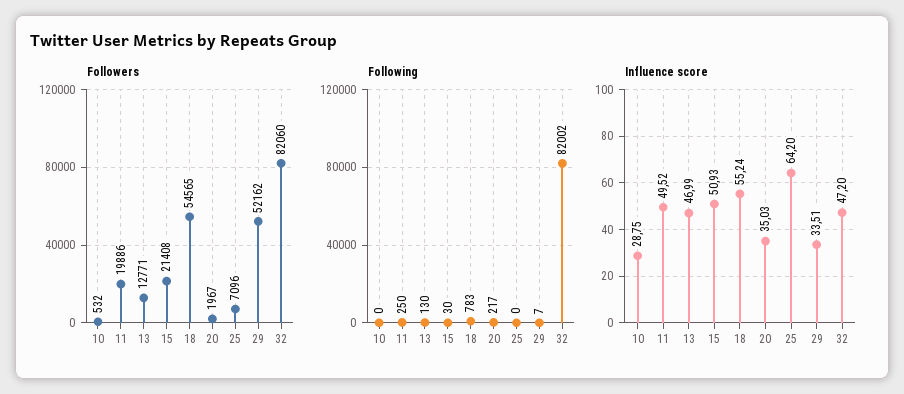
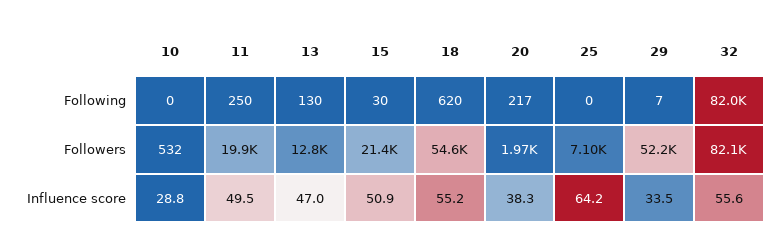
Following, 18: 783 -> 620
Influence score, 20: 35.03 -> 38.3
Influence score, 32: 47.2 -> 55.6

